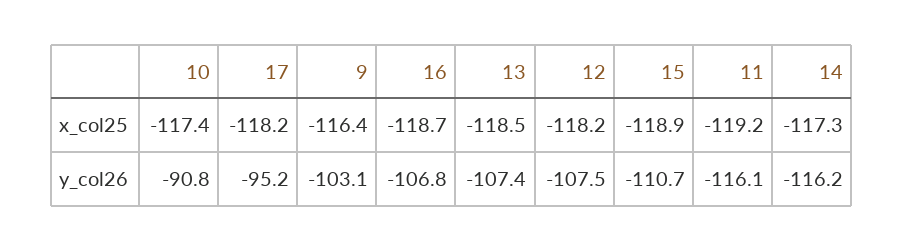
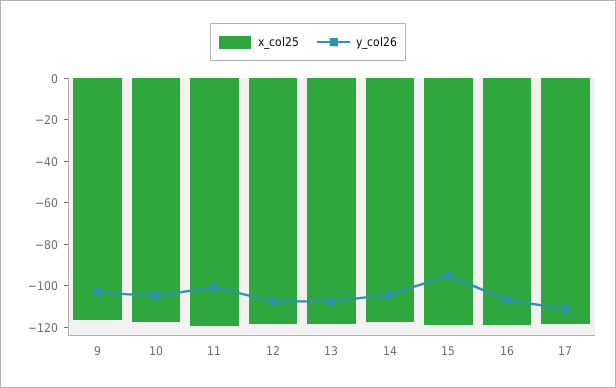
y_col26, 10: -90.8 -> -105
y_col26, 17: -95.2 -> -110
y_col26, 15: -110.7 -> -95
y_col26, 11: -116.1 -> -100
y_col26, 14: -116.2 -> -105

